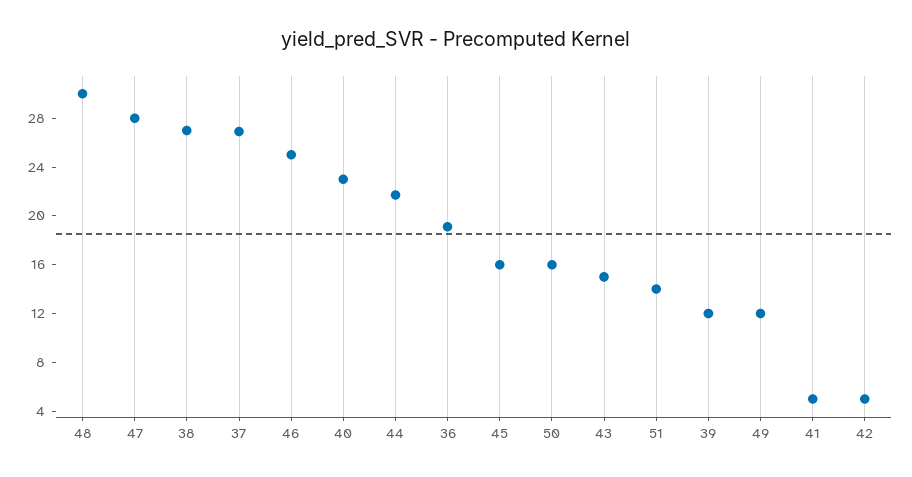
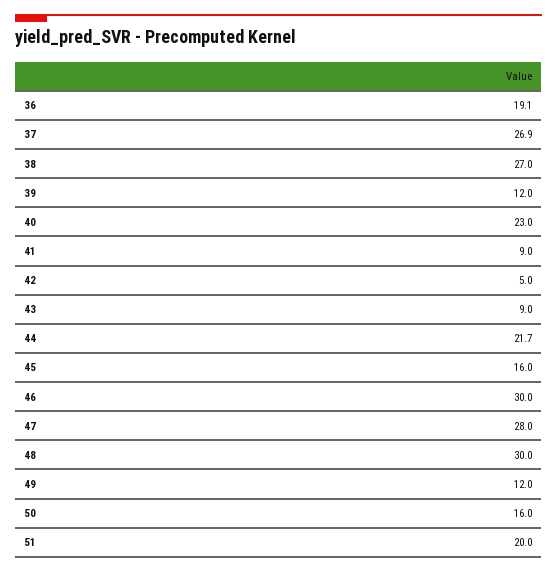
46: 25 -> 30
43: 15 -> 9
51: 14 -> 20
41: 5 -> 9

